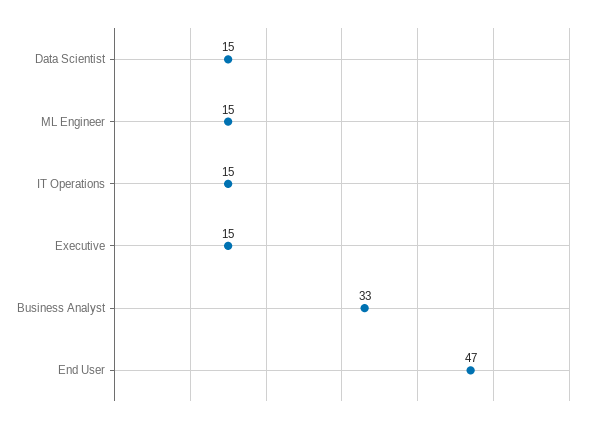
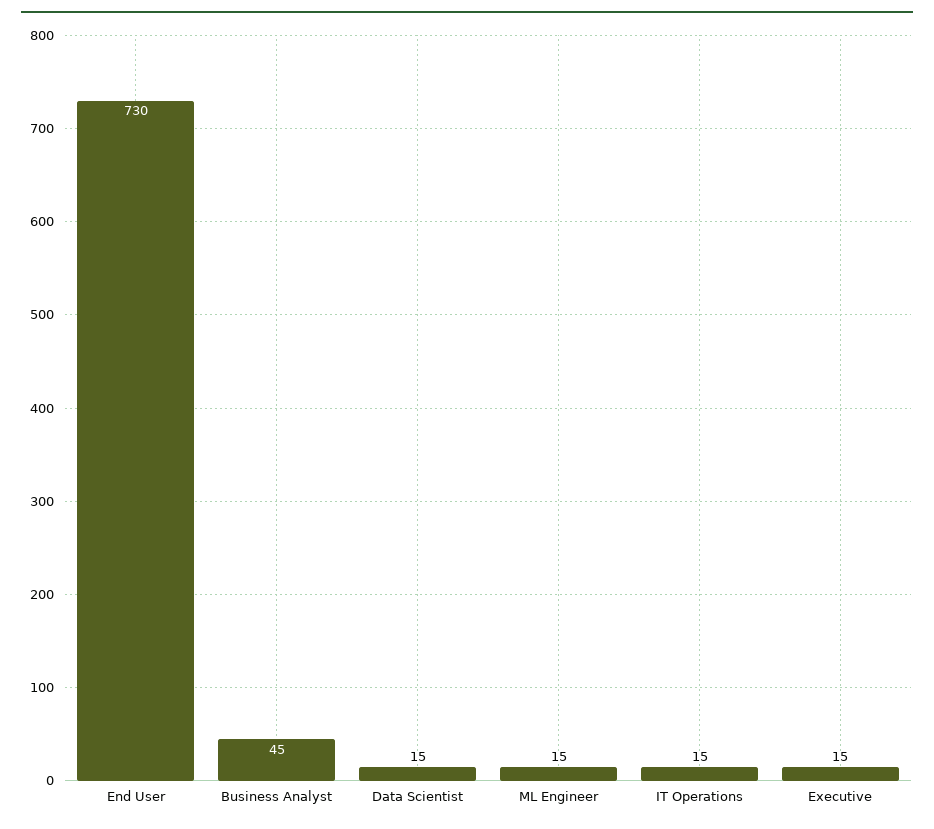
Business Analyst: 33 -> 45
End User: 47 -> 730

